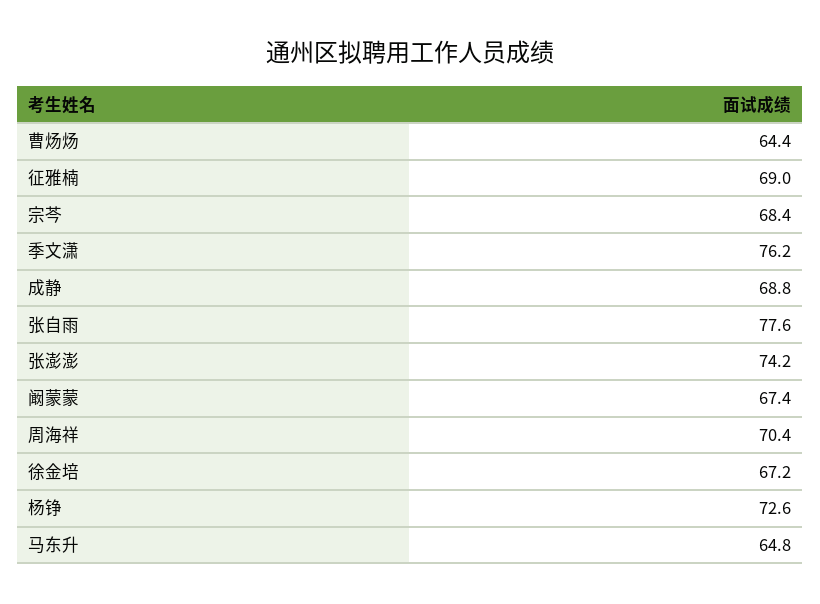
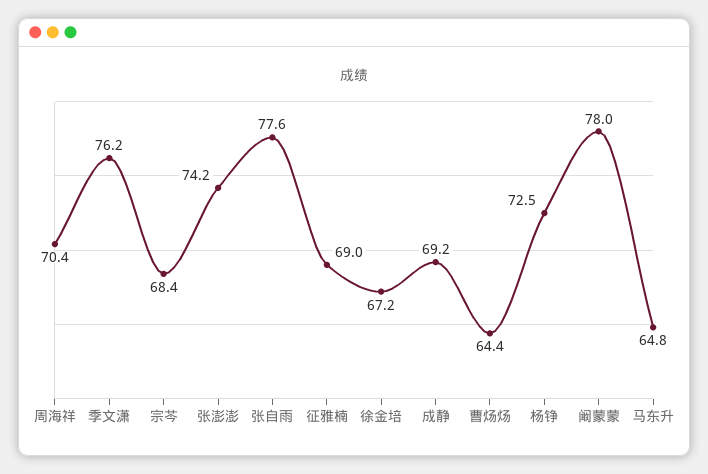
成静: 68.8 -> 69.2
阚蒙蒙: 67.4 -> 78
杨铮: 72.6 -> 72.5

